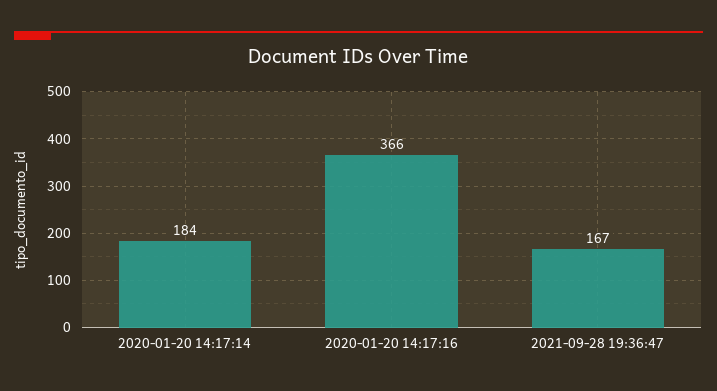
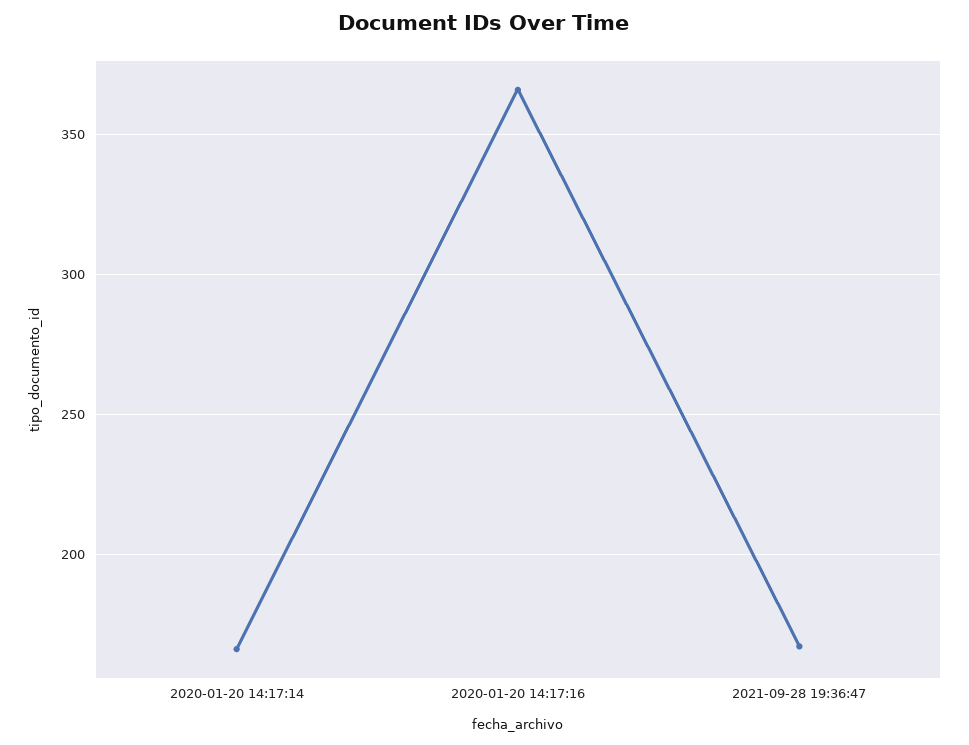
2020-01-20 14:17:14: 184 -> 165

